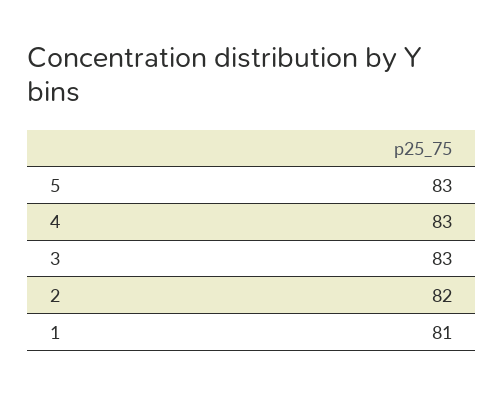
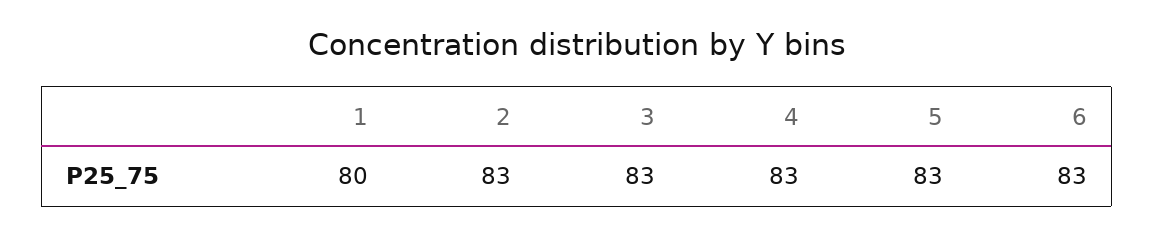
2: 82 -> 83
1: 81 -> 80
6: none -> 83

